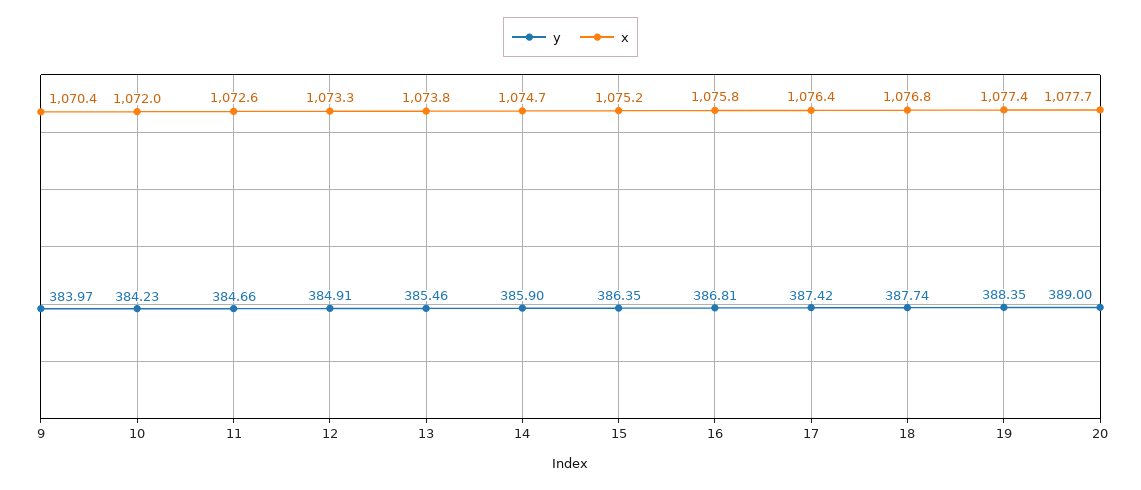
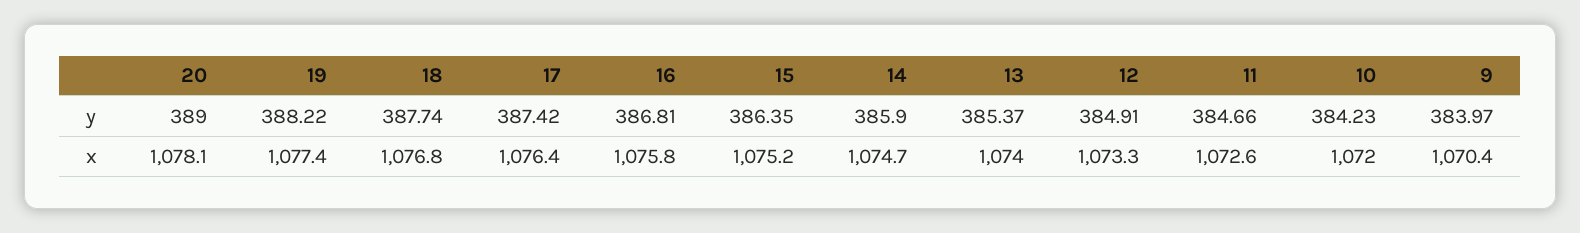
y, 13: 385.46 -> 385.37
x, 13: 1073.8 -> 1074
y, 19: 388.35 -> 388.22
x, 20: 1077.7 -> 1078.1

